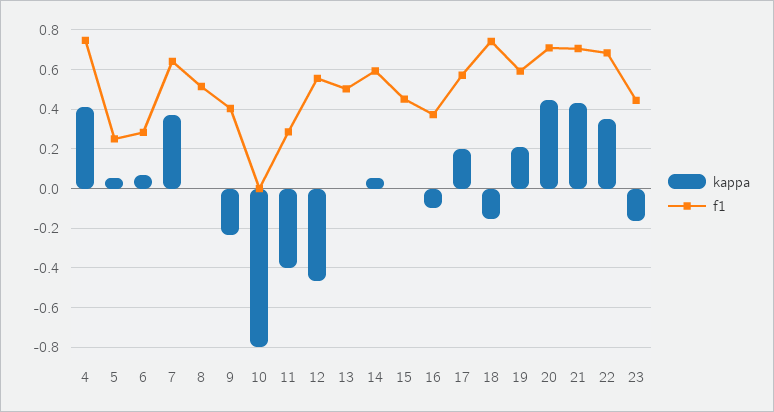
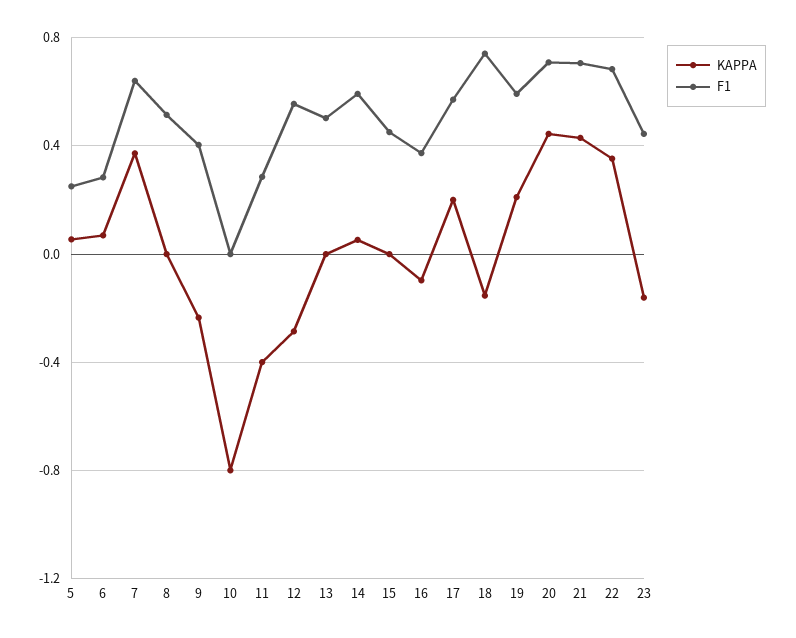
kappa, 4: 0.4 -> none
f1, 4: 0.75 -> none
kappa, 12: -0.45 -> -0.3

